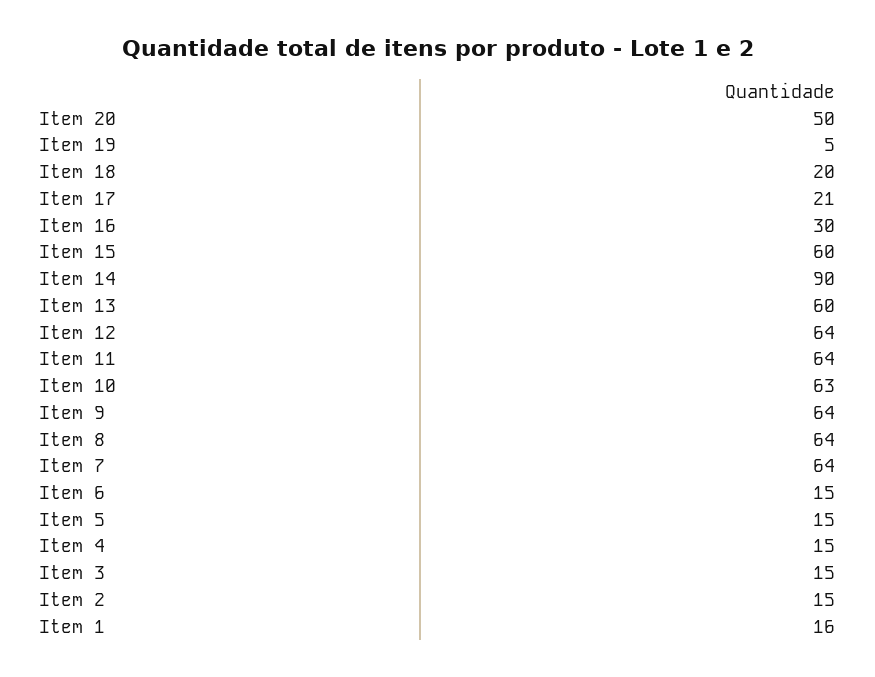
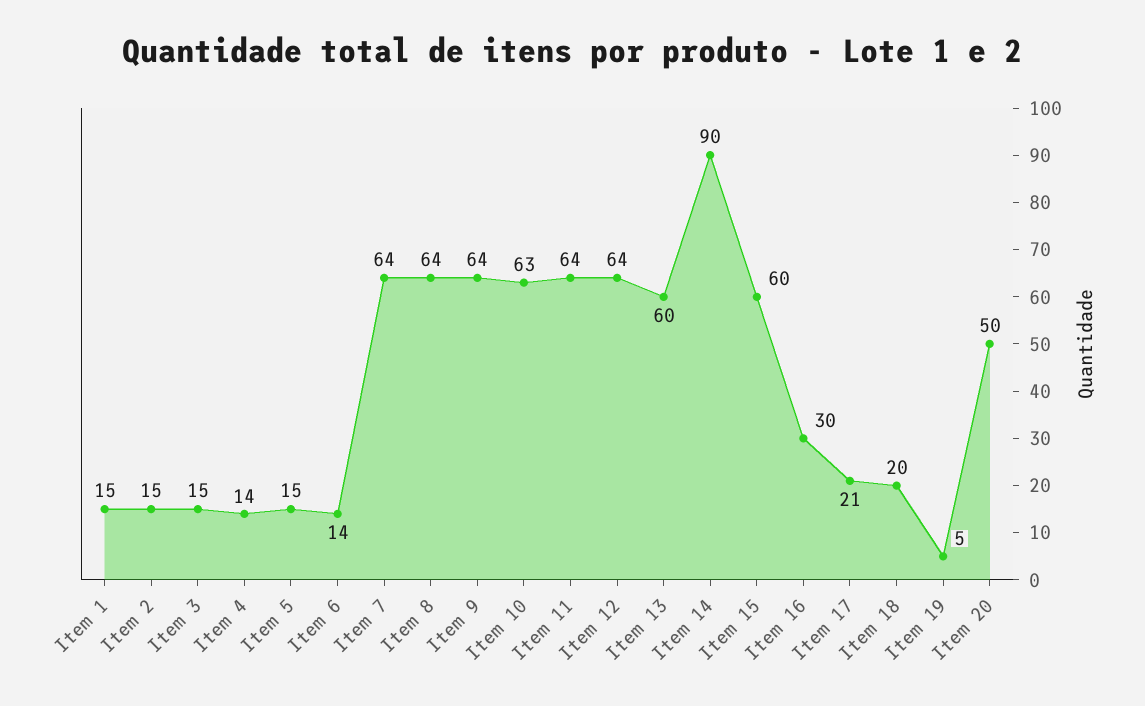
Item 6: 15 -> 14
Item 4: 15 -> 14
Item 1: 16 -> 15

